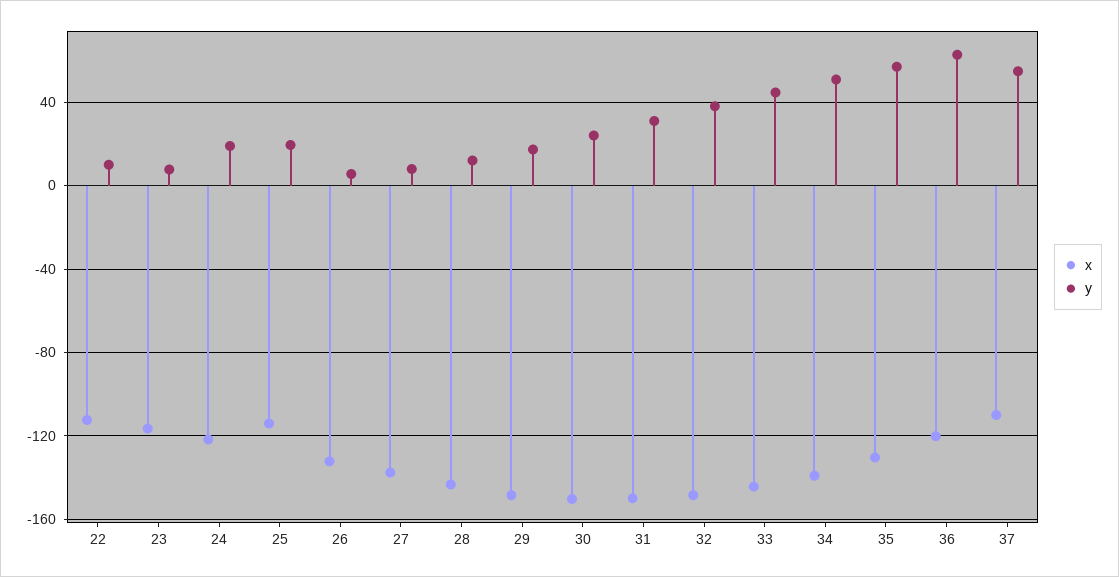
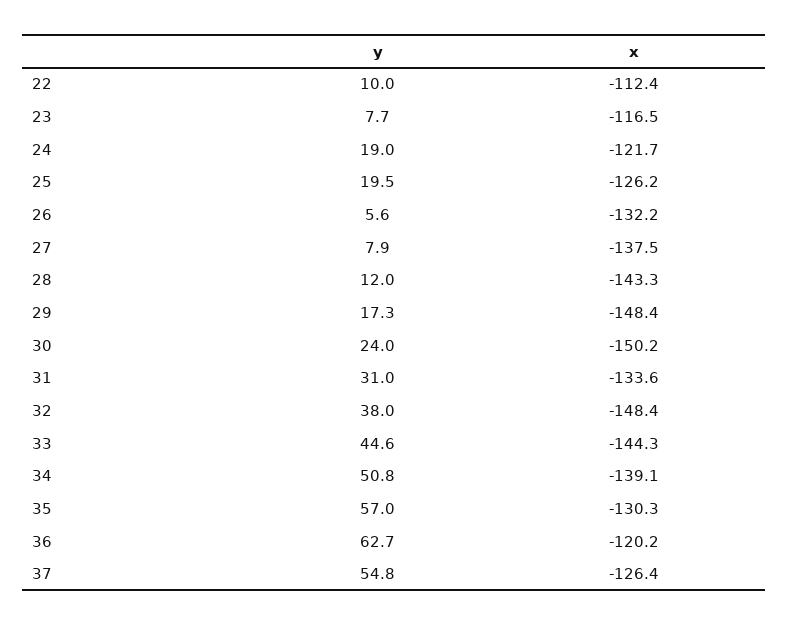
x, 25: -115 -> -126.2
x, 31: -150 -> -133.6
x, 37: -110 -> -126.4

